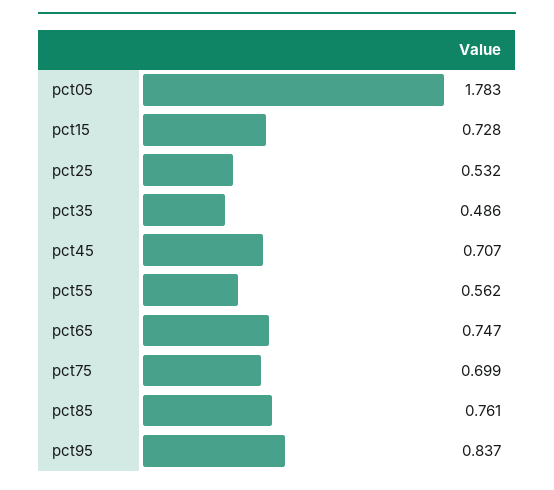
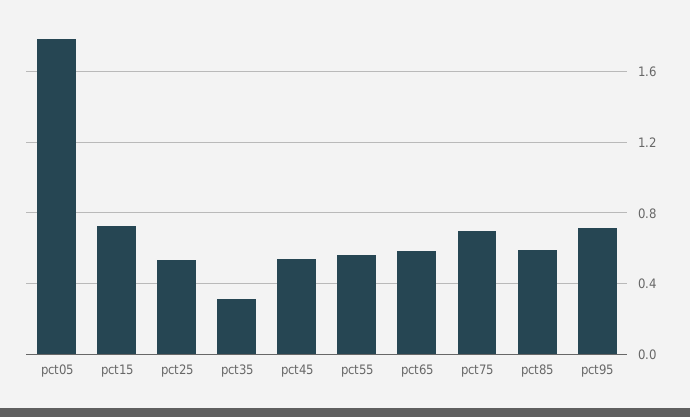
pct35: 0.486 -> 0.3
pct45: 0.707 -> 0.55
pct65: 0.747 -> 0.6
pct85: 0.761 -> 0.6
pct95: 0.837 -> 0.7

